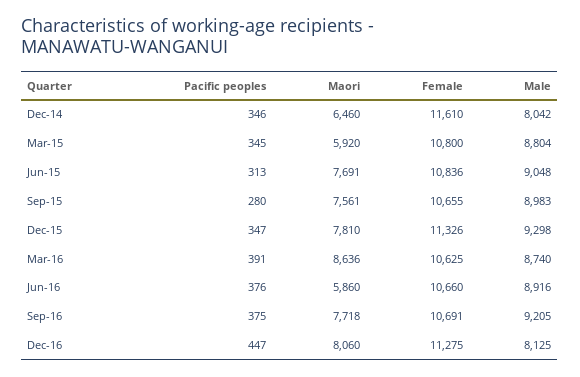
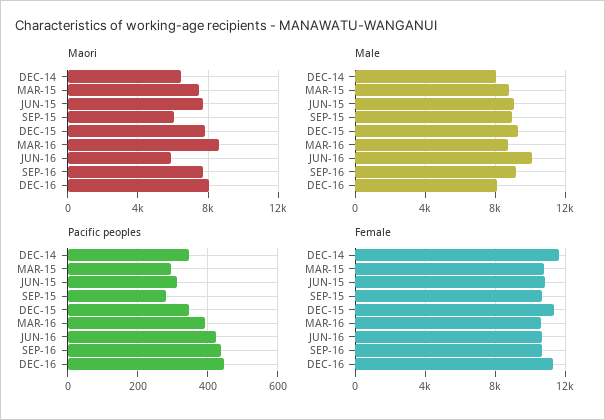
Pacific peoples, Mar-15: 345 -> 300
Maori, Mar-15: 5920 -> 7500
Maori, Sep-15: 7561 -> 6000
Pacific peoples, Jun-16: 376 -> 420
Male, Jun-16: 8916 -> 10000
Pacific peoples, Sep-16: 375 -> 440

